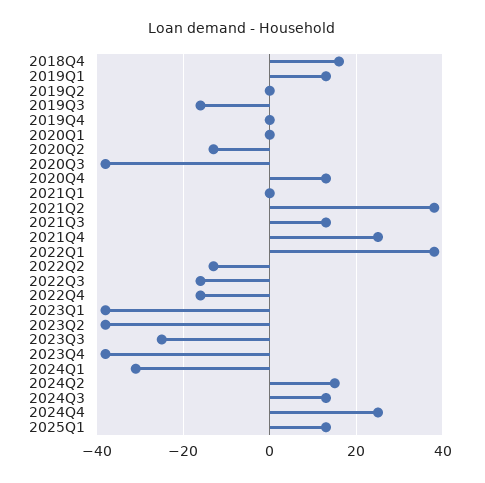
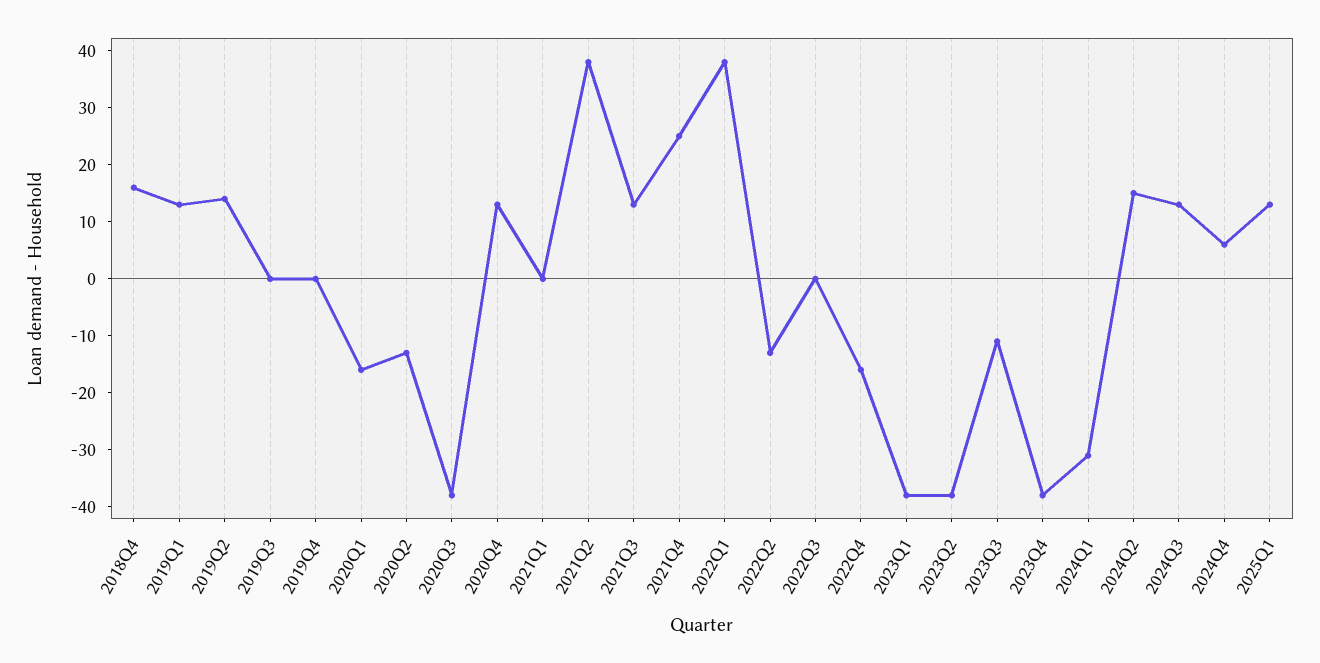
2019Q2: 0 -> 15
2019Q3: -15 -> 0
2020Q1: 0 -> -15
2022Q3: -15 -> 0
2023Q3: -25 -> -10
2024Q4: 25 -> 5

